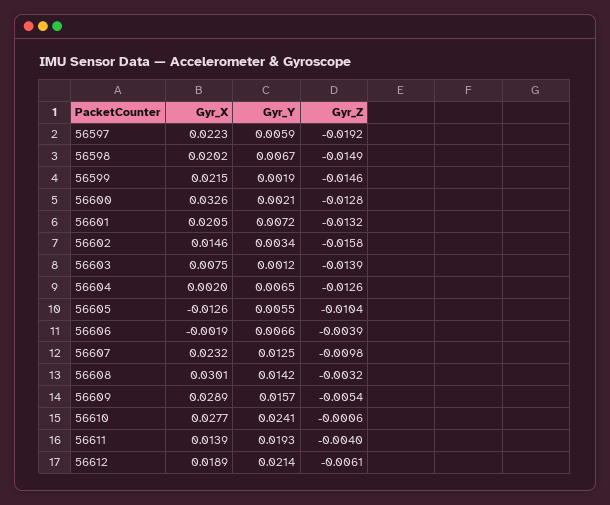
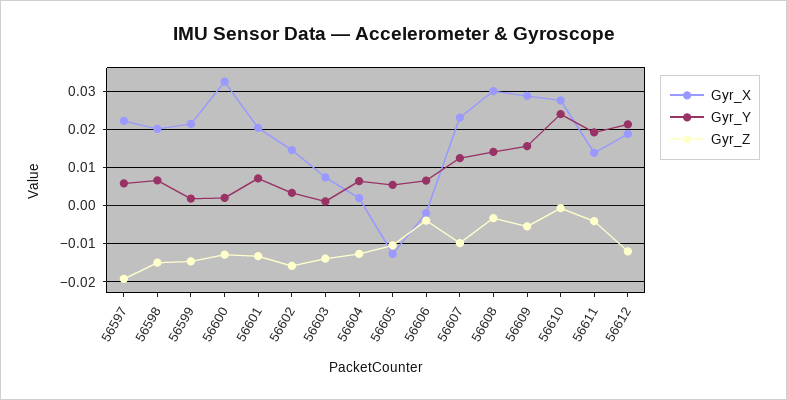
Gyr_Z, 56612: -0.0061 -> -0.012

